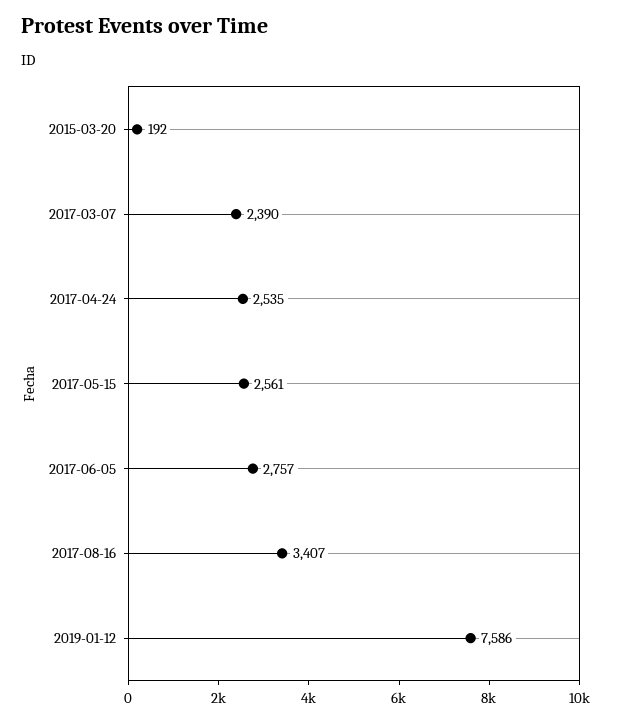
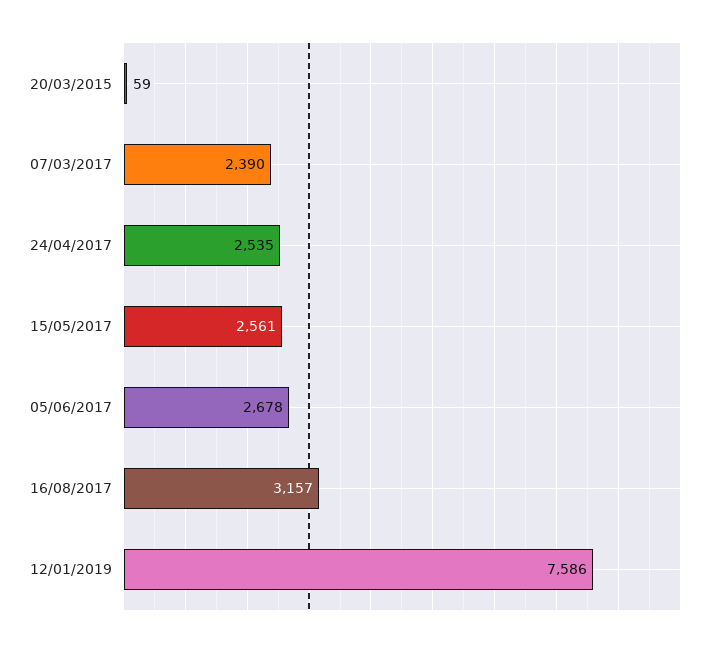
2015-03-20: 192 -> 59
2017-06-05: 2757 -> 2678
2017-08-16: 3407 -> 3157

